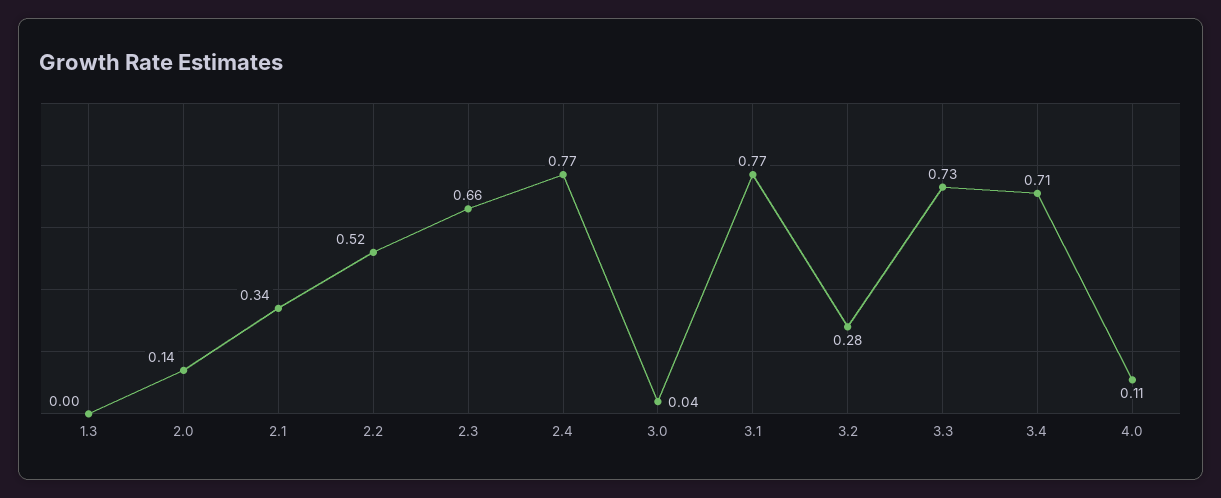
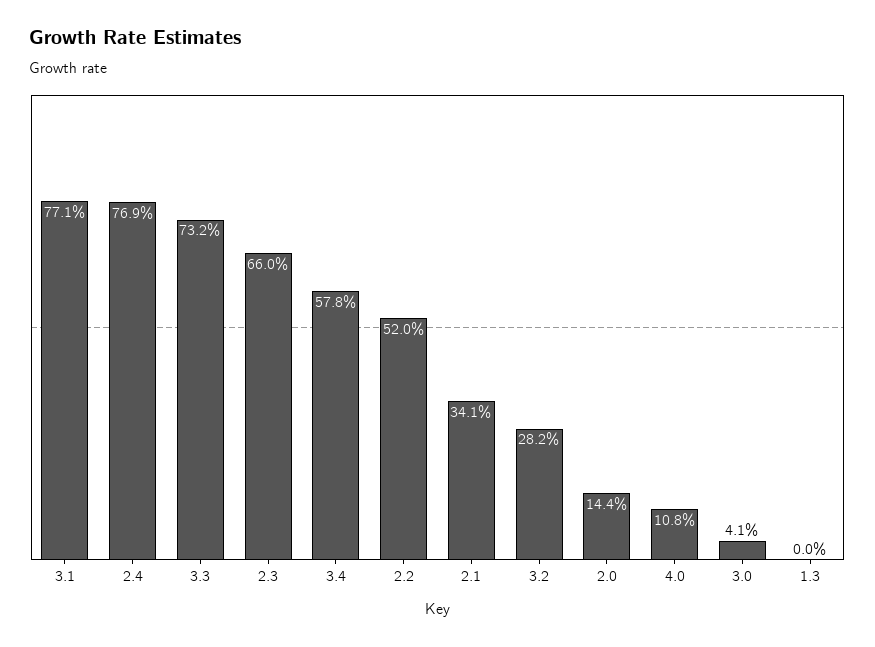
3.4: 0.71 -> 0.578

